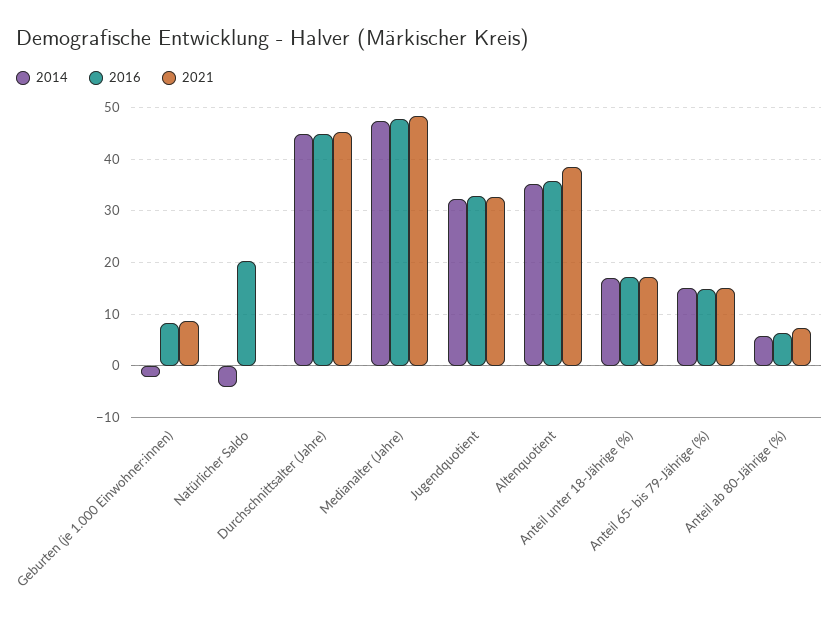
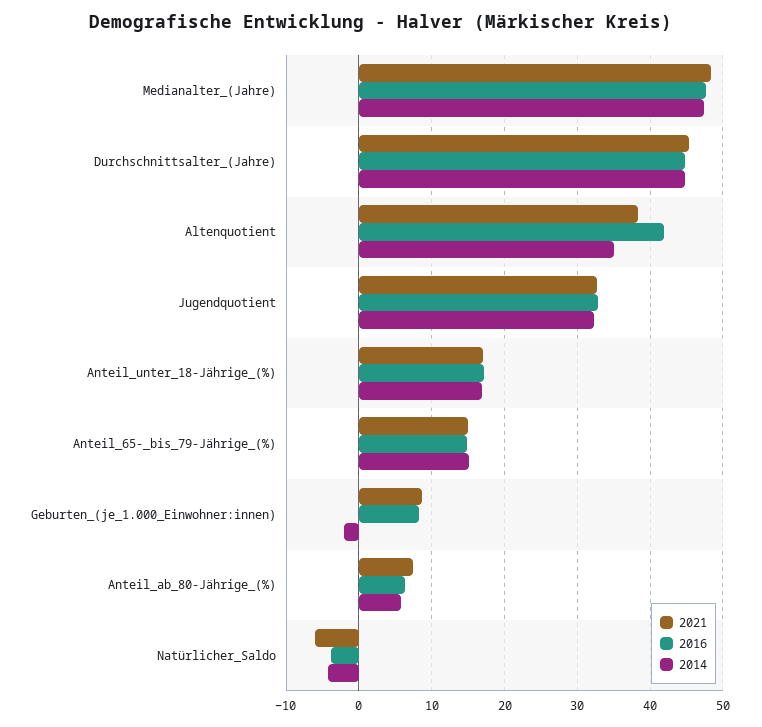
2016, Natürlicher Saldo: 20 -> -4
2021, Natürlicher Saldo: 0 -> -6
2016, Altenquotient: 36 -> 42

